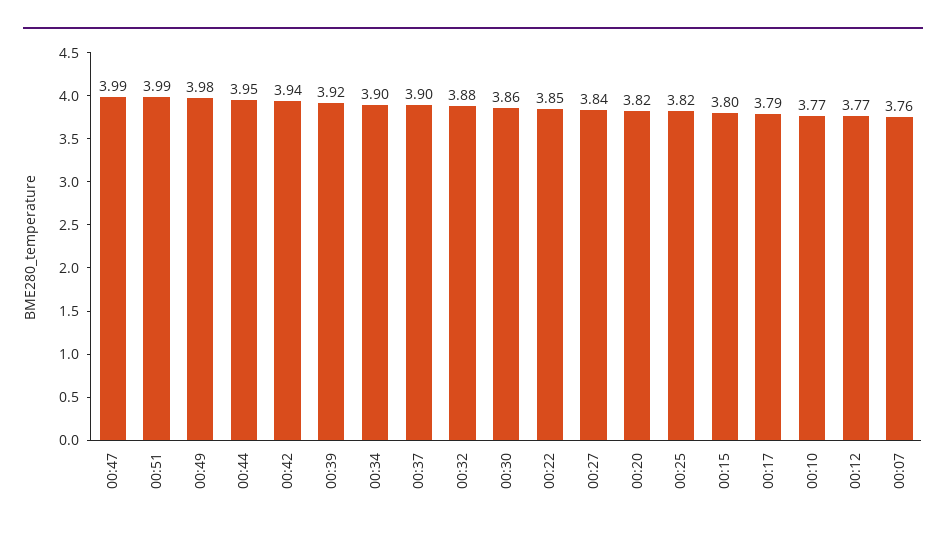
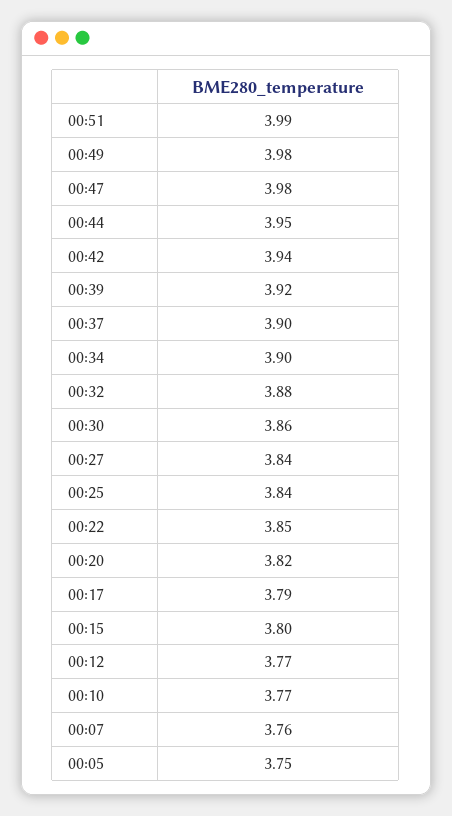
00:47: 3.99 -> 3.98
00:25: 3.82 -> 3.84
00:05: none -> 3.75

